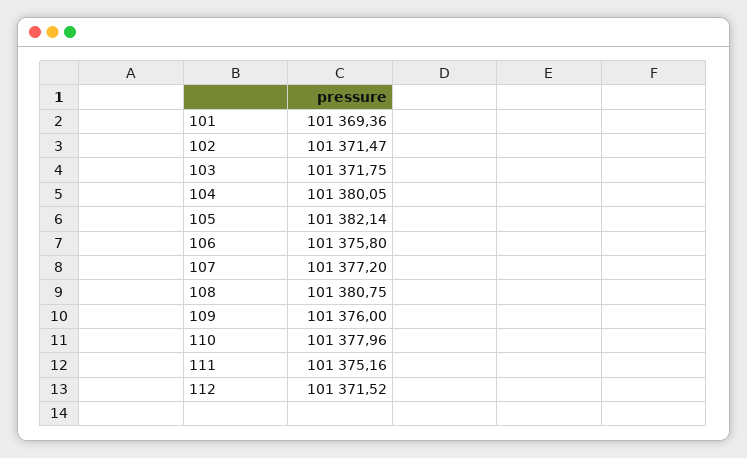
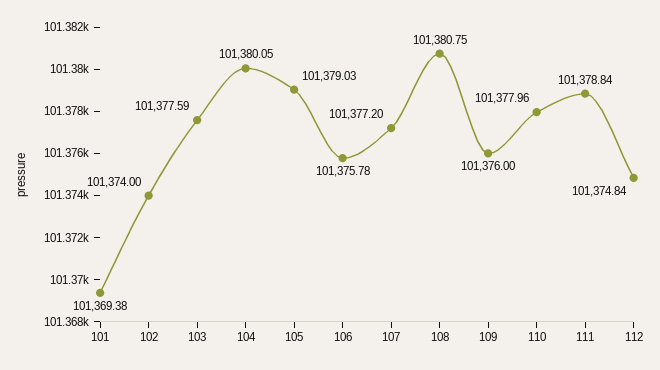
101: 101369.36 -> 101369.38
102: 101371.47 -> 101374
103: 101371.75 -> 101377.59
105: 101382.14 -> 101379.03
106: 101375.8 -> 101375.78
111: 101375.16 -> 101378.84
112: 101371.52 -> 101374.84

